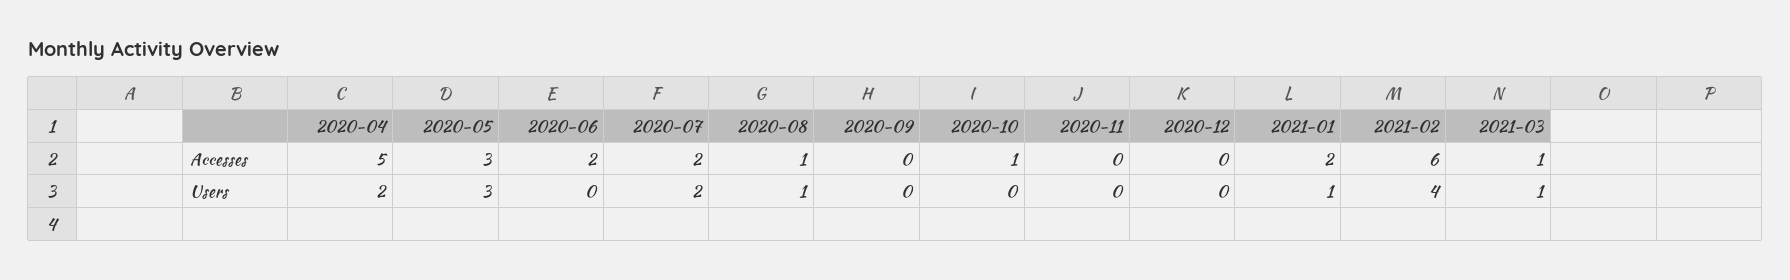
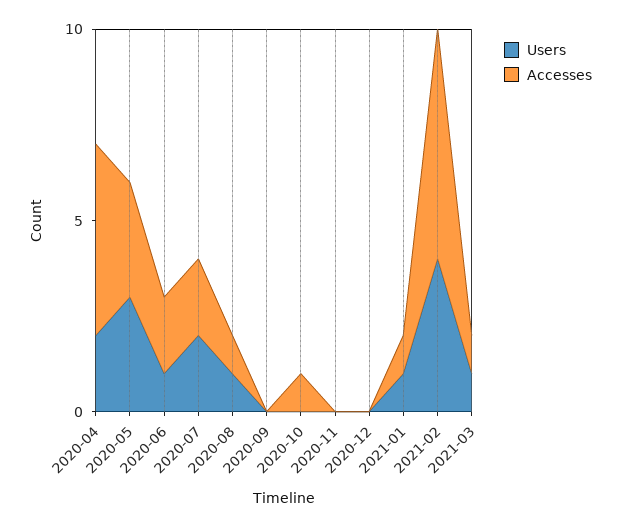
Accesses, 2021-01: 2 -> 1
Users, 2020-06: 0 -> 1

